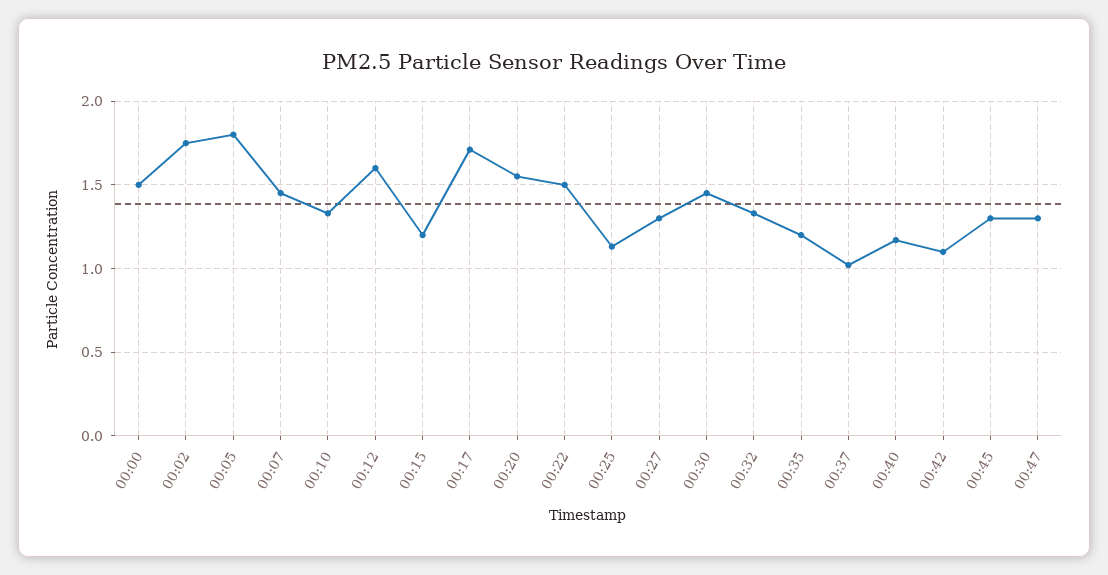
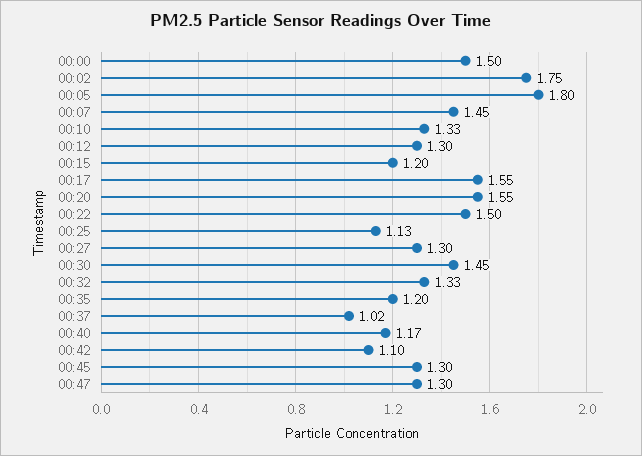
00:12: 1.6 -> 1.3
00:17: 1.7 -> 1.55

